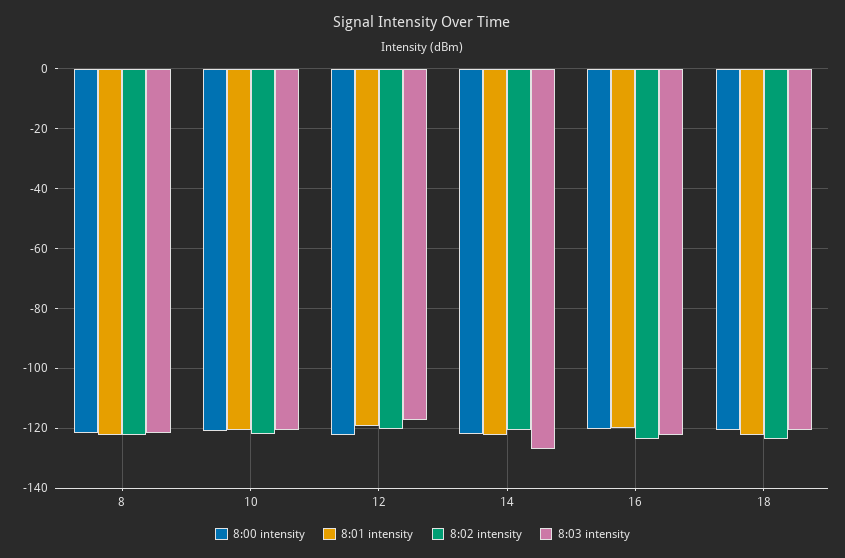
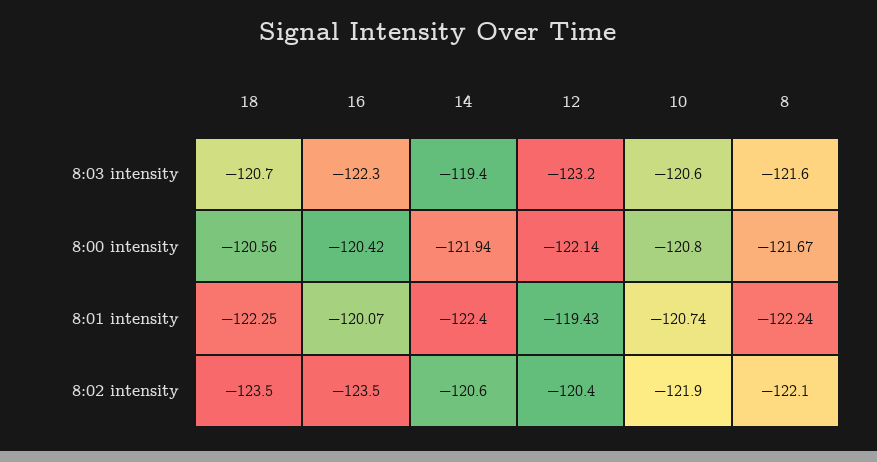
8:03 intensity, 12: -117.5 -> -123.2
8:03 intensity, 14: -127.5 -> -119.4

